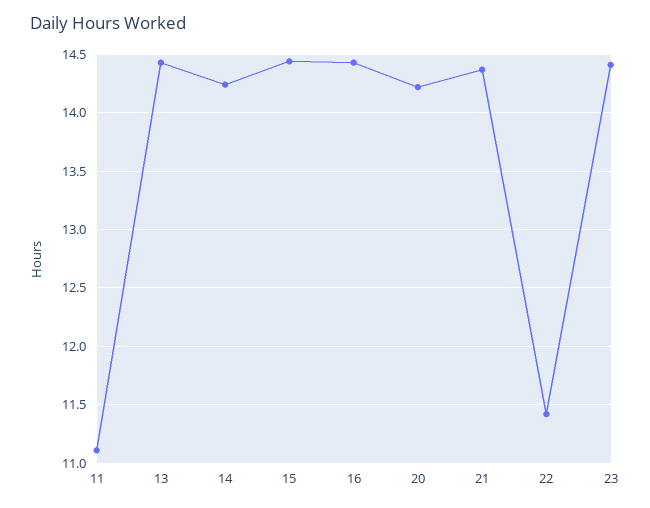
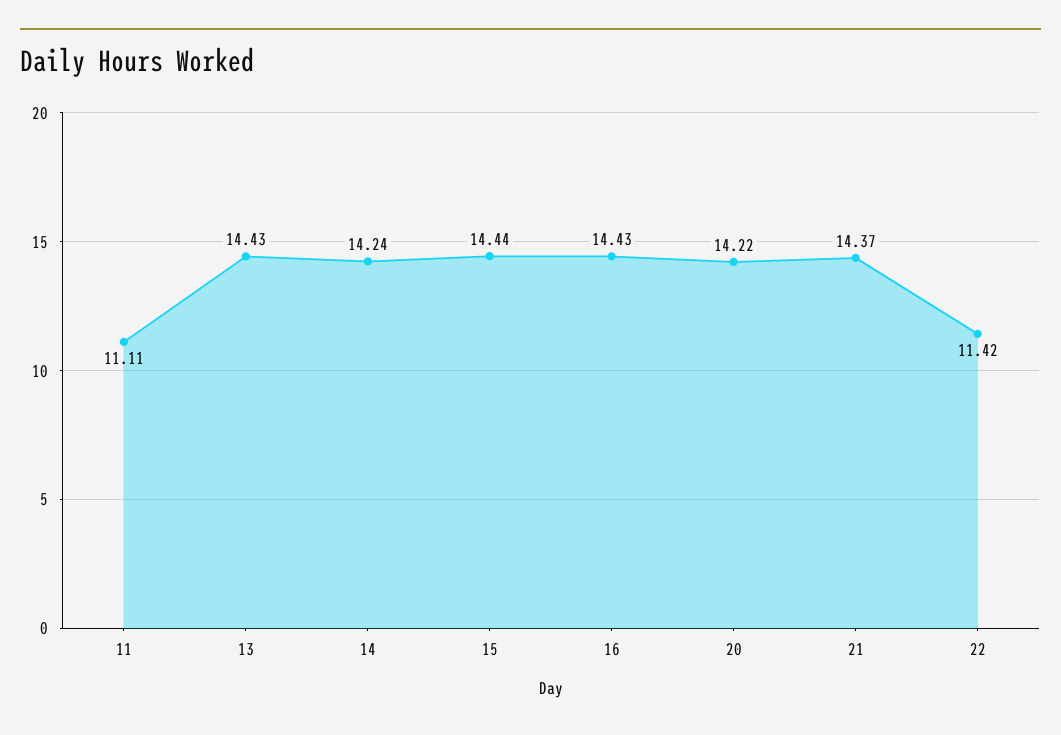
23: 14.4 -> none

